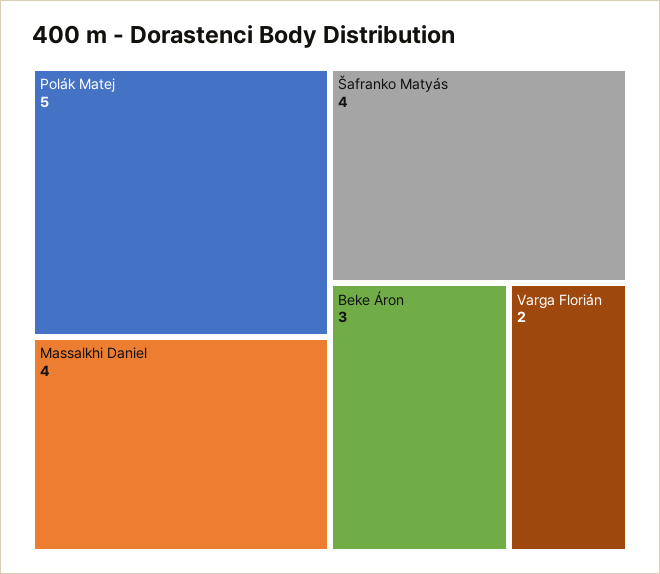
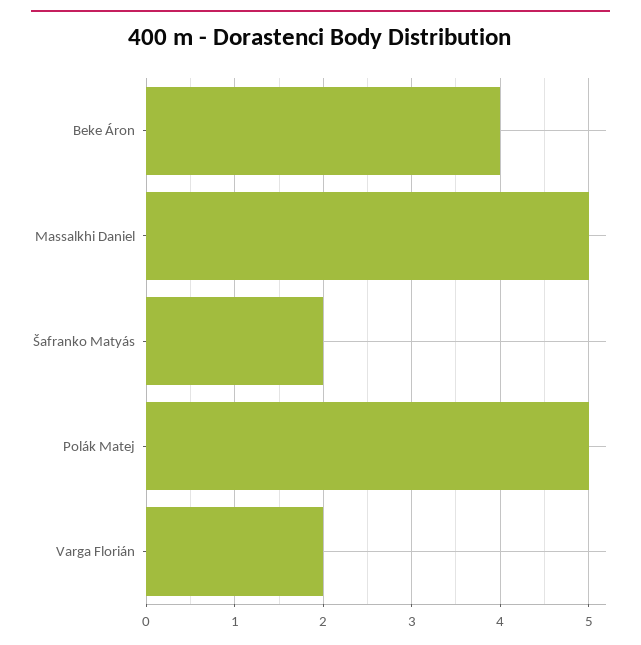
Massalkhi Daniel: 4 -> 5
Šafranko Matyás: 4 -> 2
Beke Áron: 3 -> 4

